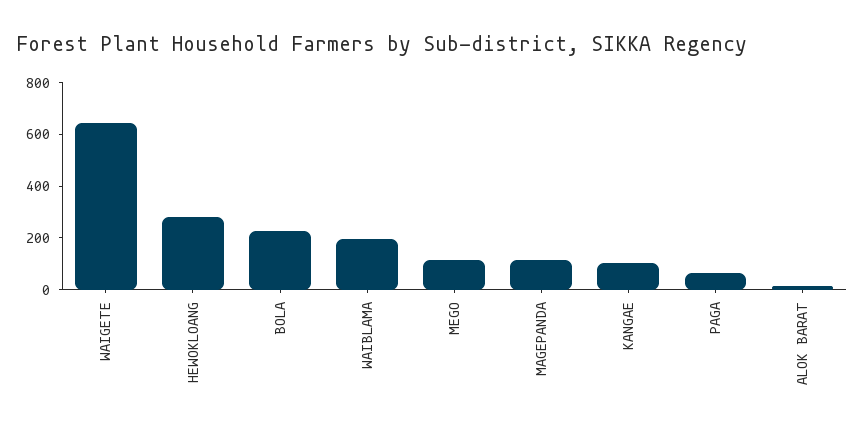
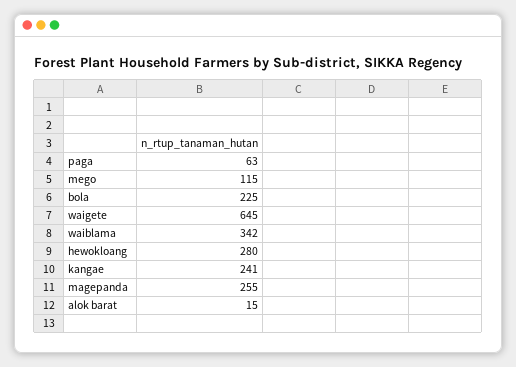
WAIBLAMA: 200 -> 342
MAGEPANDA: 100 -> 255
KANGAE: 100 -> 241

